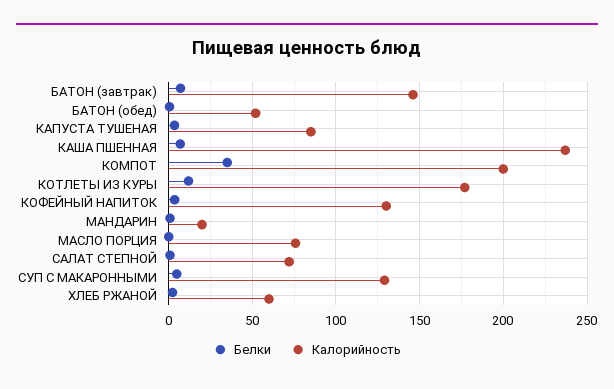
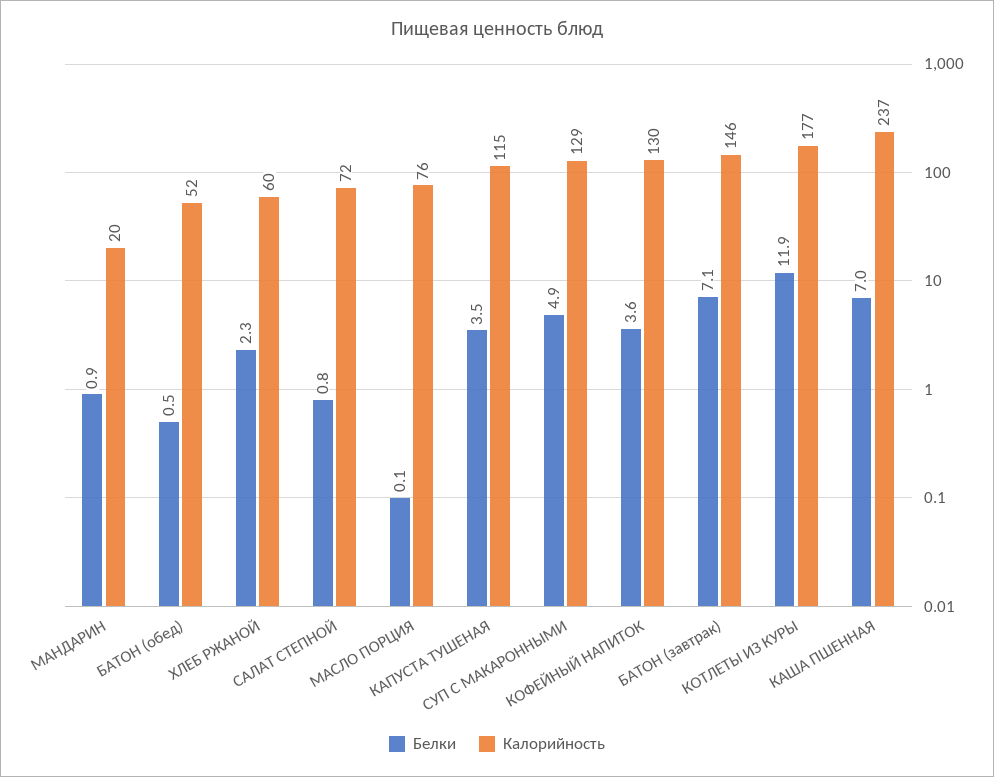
Калорийность, КАПУСТА ТУШЕНАЯ: 85 -> 115
Белки, КОМПОТ: 35 -> none
Калорийность, КОМПОТ: 200 -> none

